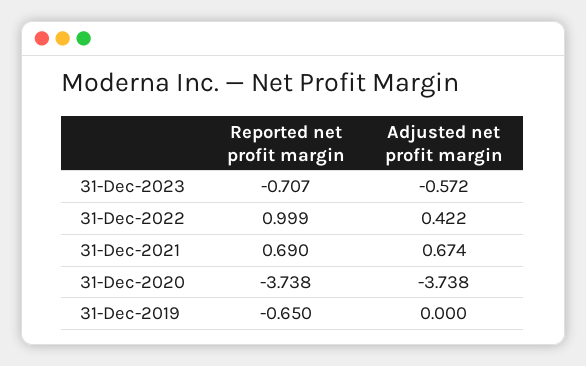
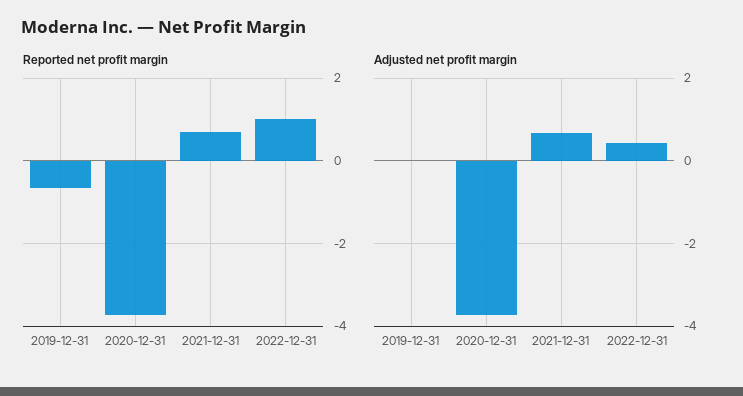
Reported net profit margin, 31-Dec-2023: -0.707 -> none
Adjusted net profit margin, 31-Dec-2023: -0.572 -> none

